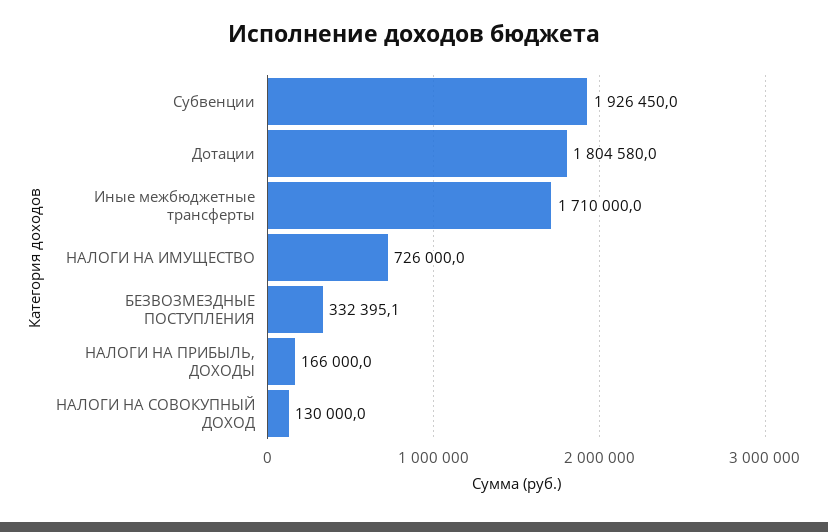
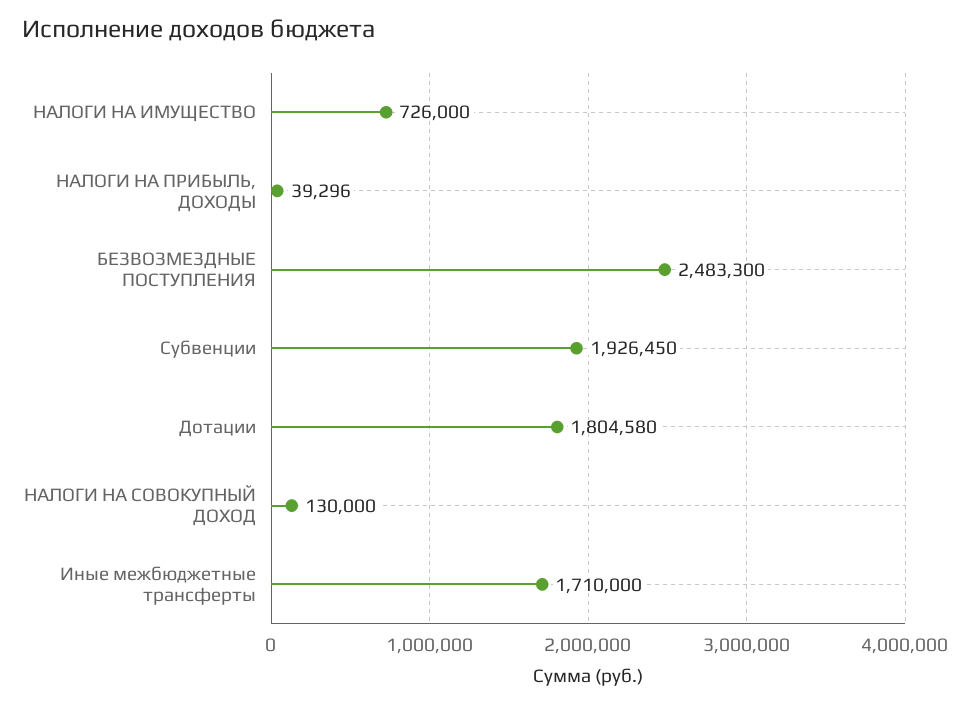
БЕЗВОЗМЕЗДНЫЕ ПОСТУПЛЕНИЯ: 332395.1 -> 2483300
НАЛОГИ НА ПРИБЫЛЬ, ДОХОДЫ: 166000 -> 39296

